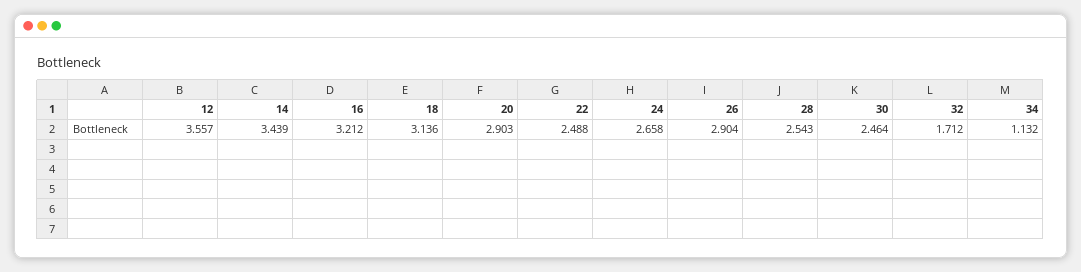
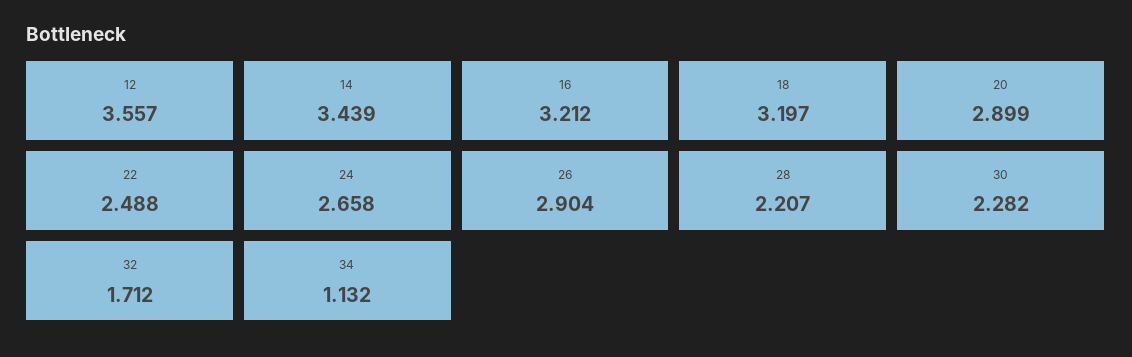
18: 3.136 -> 3.197
20: 2.903 -> 2.899
28: 2.543 -> 2.207
30: 2.464 -> 2.282

